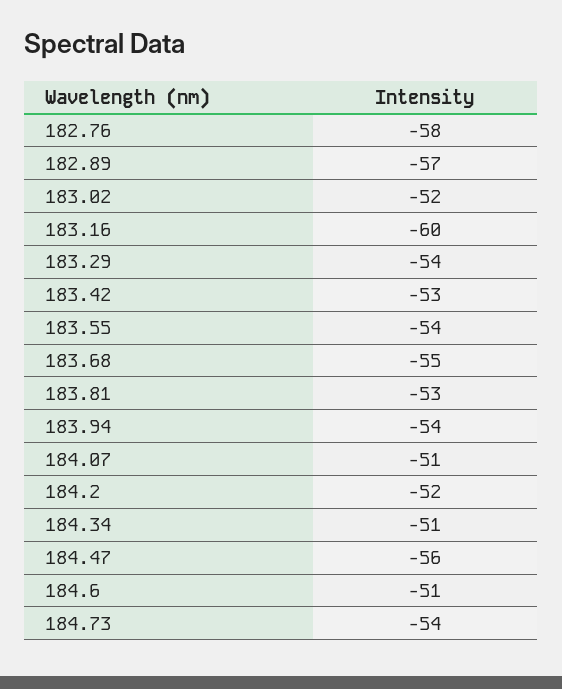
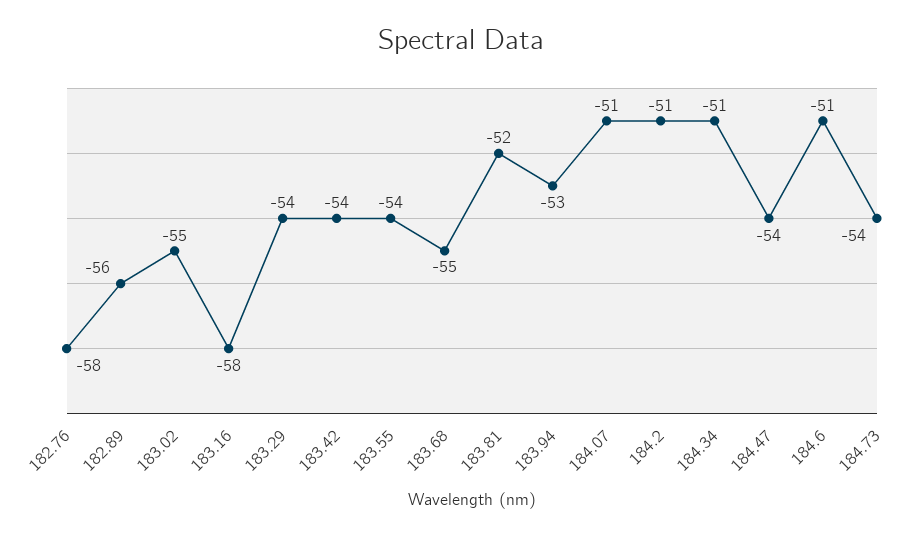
182.89: -57 -> -56
183.02: -52 -> -55
183.16: -60 -> -58
183.42: -53 -> -54
183.81: -53 -> -52
183.94: -54 -> -53
184.2: -52 -> -51
184.47: -56 -> -54

